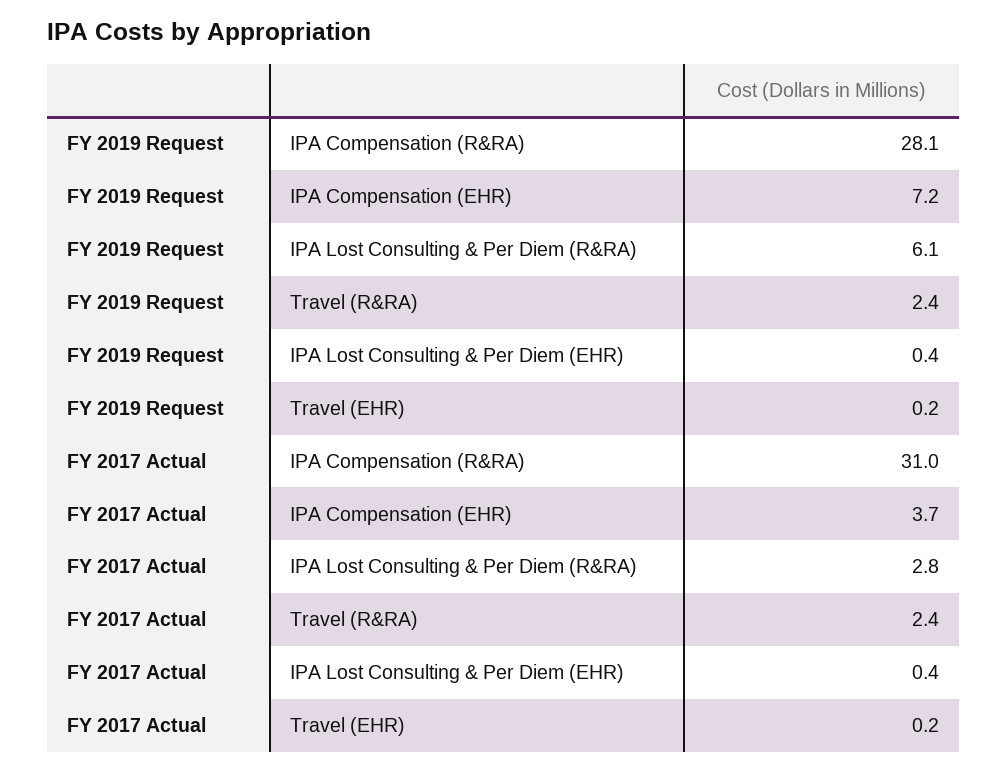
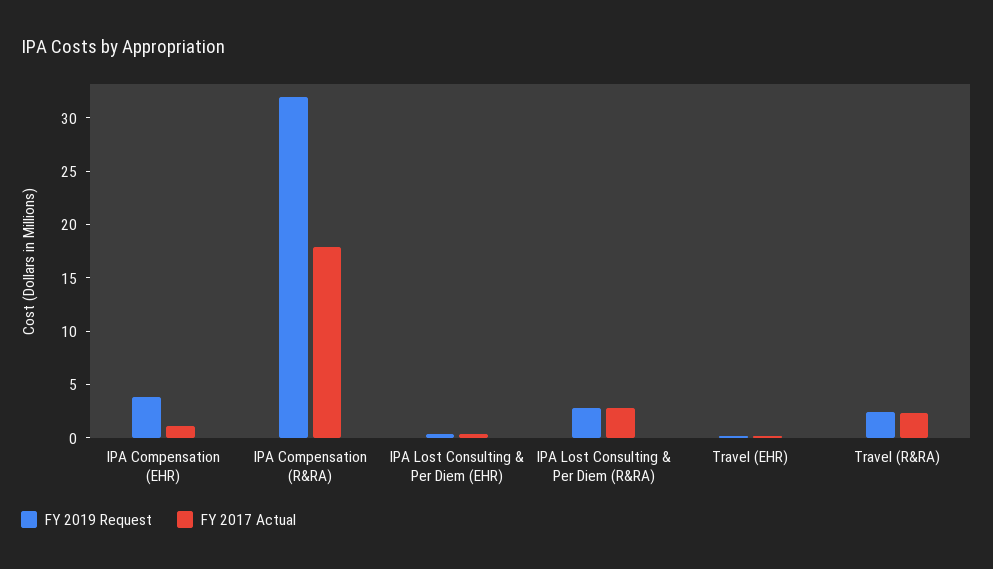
FY 2019 Request, IPA Compensation (R&RA): 28.1 -> 32
FY 2019 Request, IPA Compensation (EHR): 7.2 -> 4
FY 2019 Request, IPA Lost Consulting & Per Diem (R&RA): 6.1 -> 3
FY 2017 Actual, IPA Compensation (R&RA): 31 -> 18
FY 2017 Actual, IPA Compensation (EHR): 3.7 -> 1

